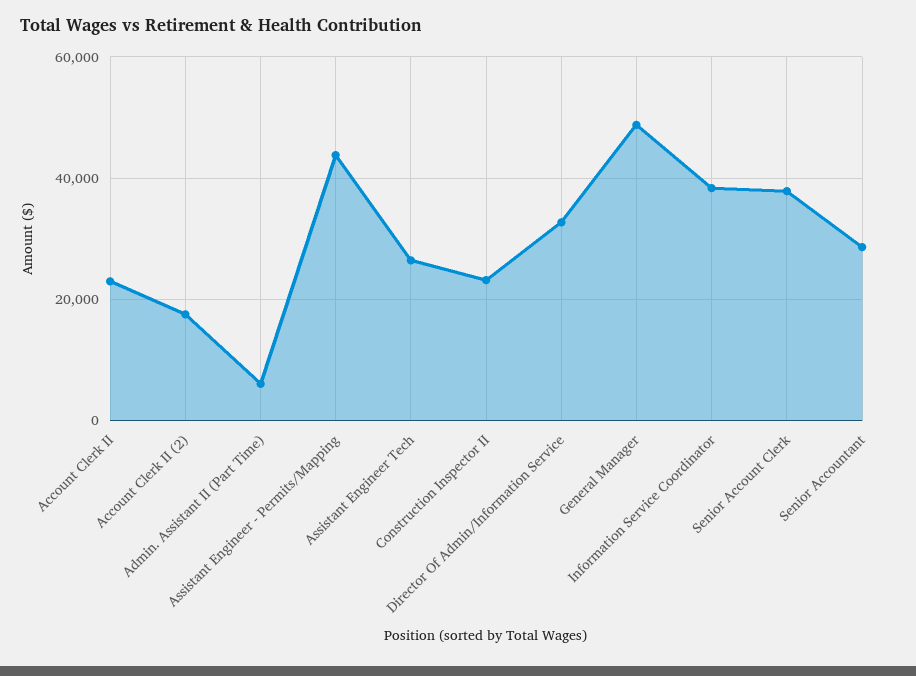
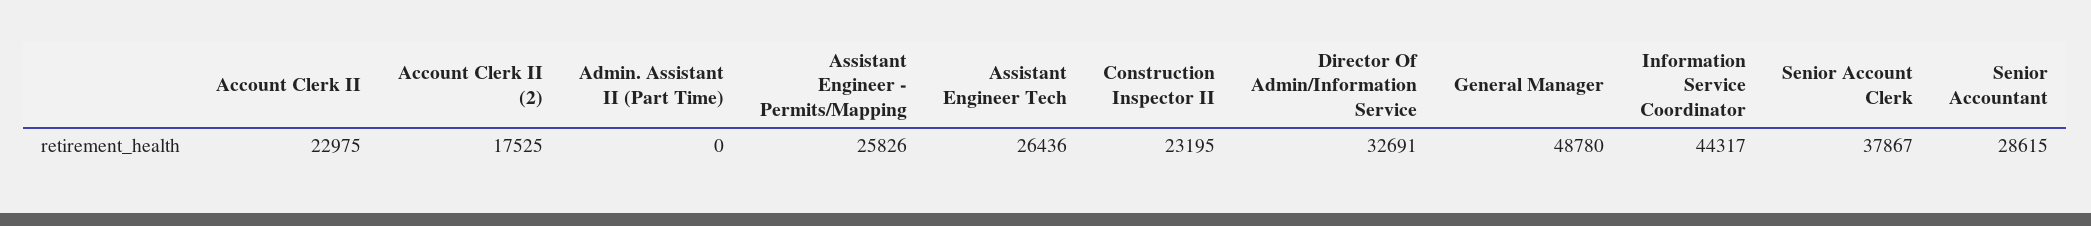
Admin. Assistant II (Part Time): 6000 -> 0
Assistant Engineer - Permits/Mapping: 44000 -> 25826
Information Service Coordinator: 38000 -> 44317

